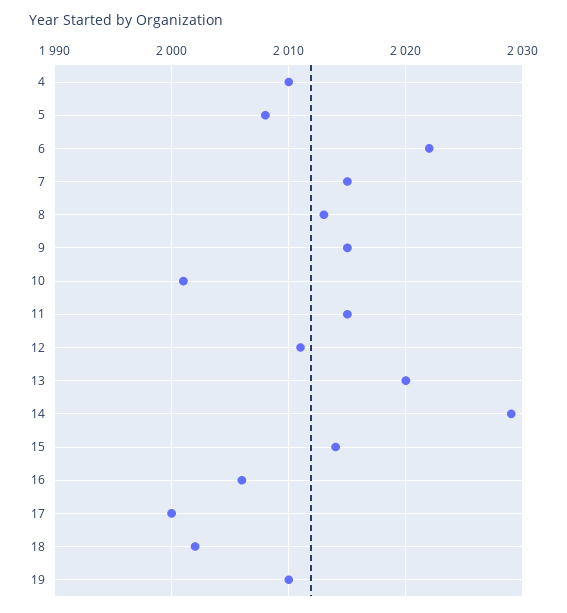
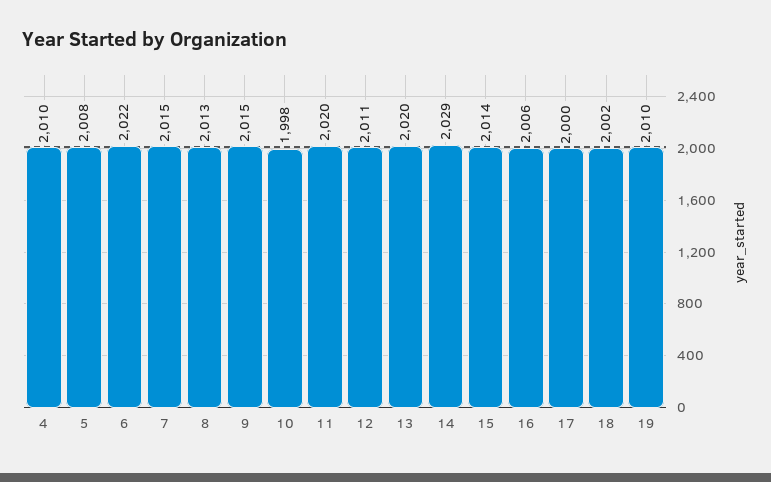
10: 2001 -> 1998
11: 2015 -> 2020

